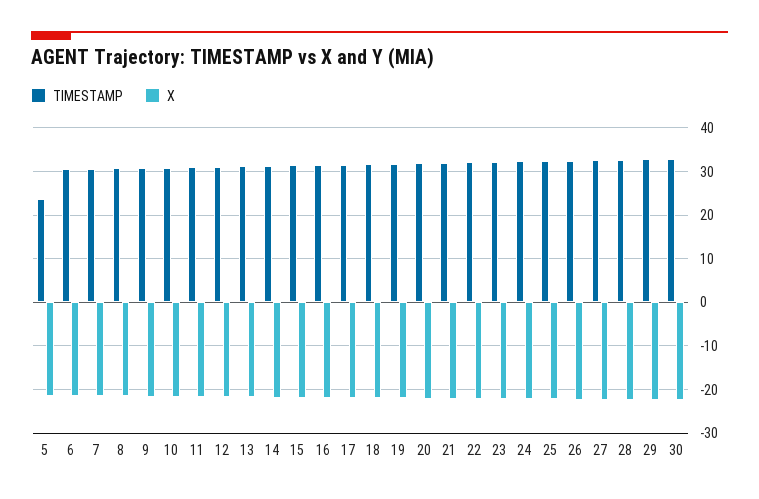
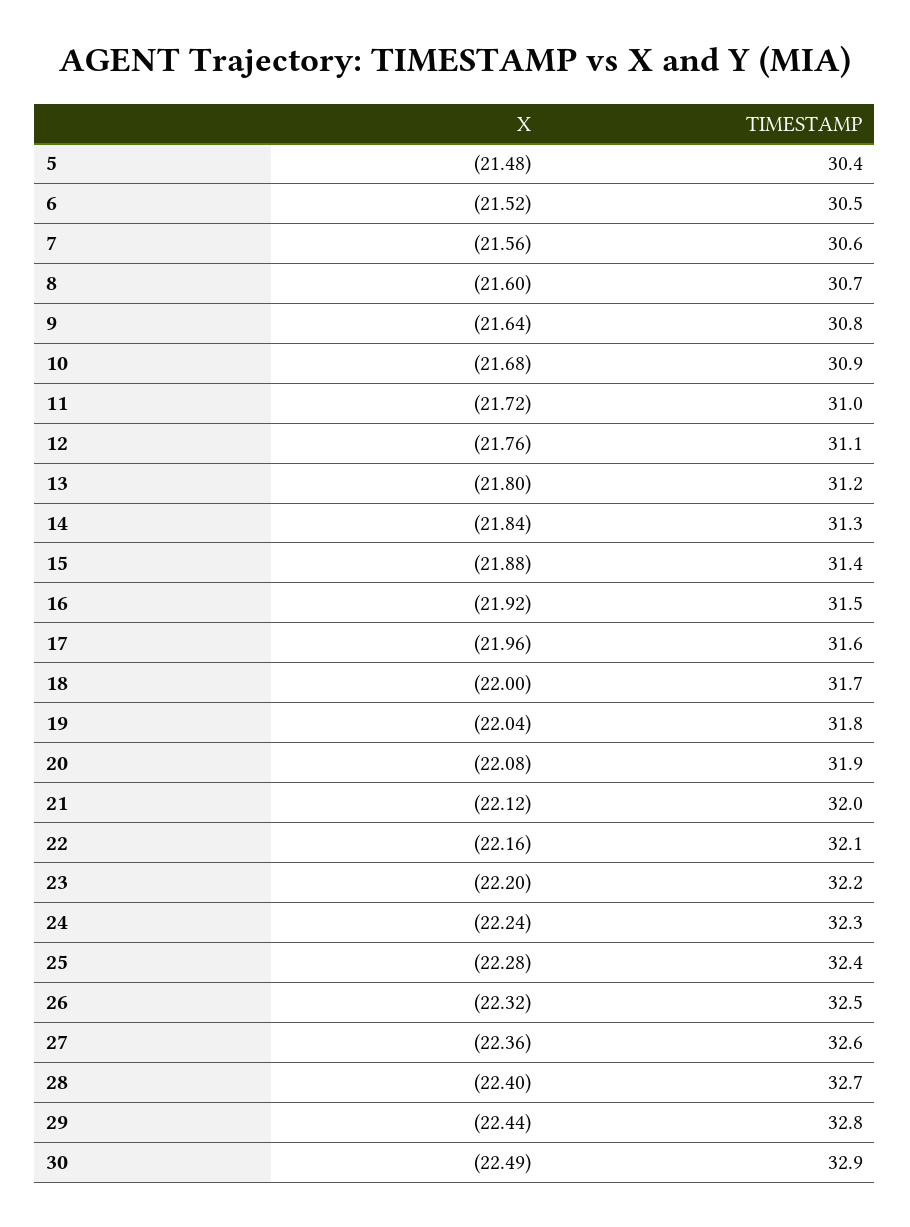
TIMESTAMP, 5: 24 -> 30.4

